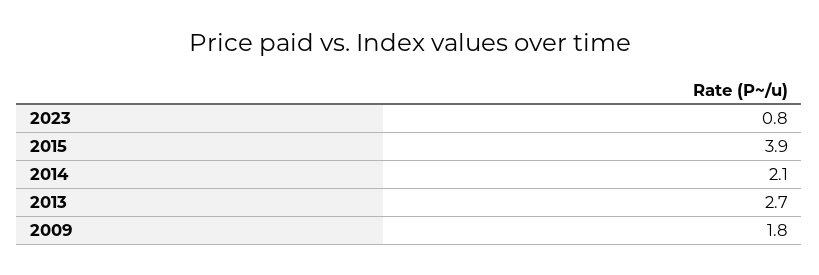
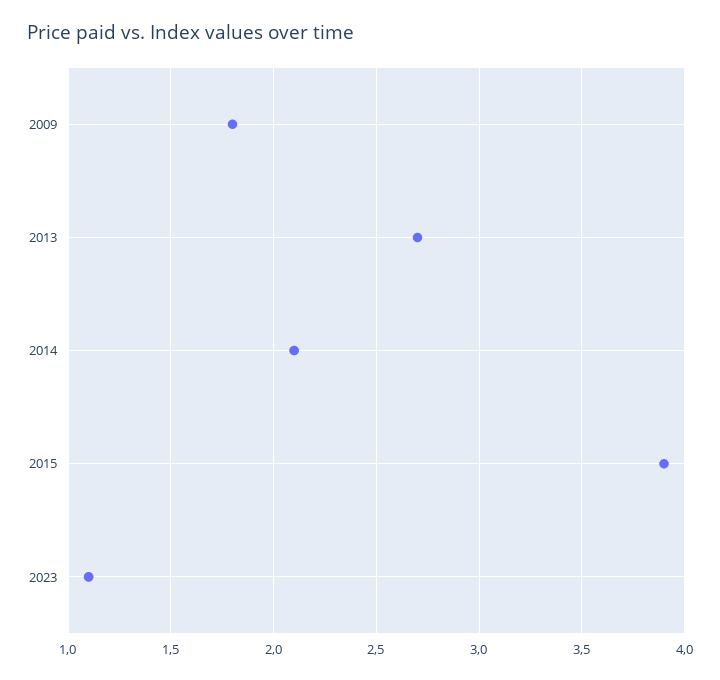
2023: 0.8 -> 1.1

